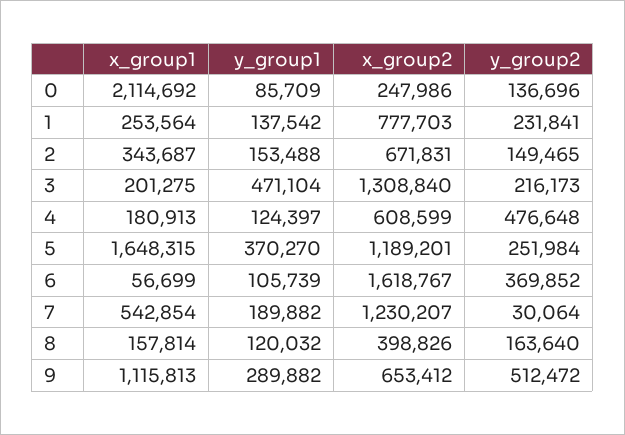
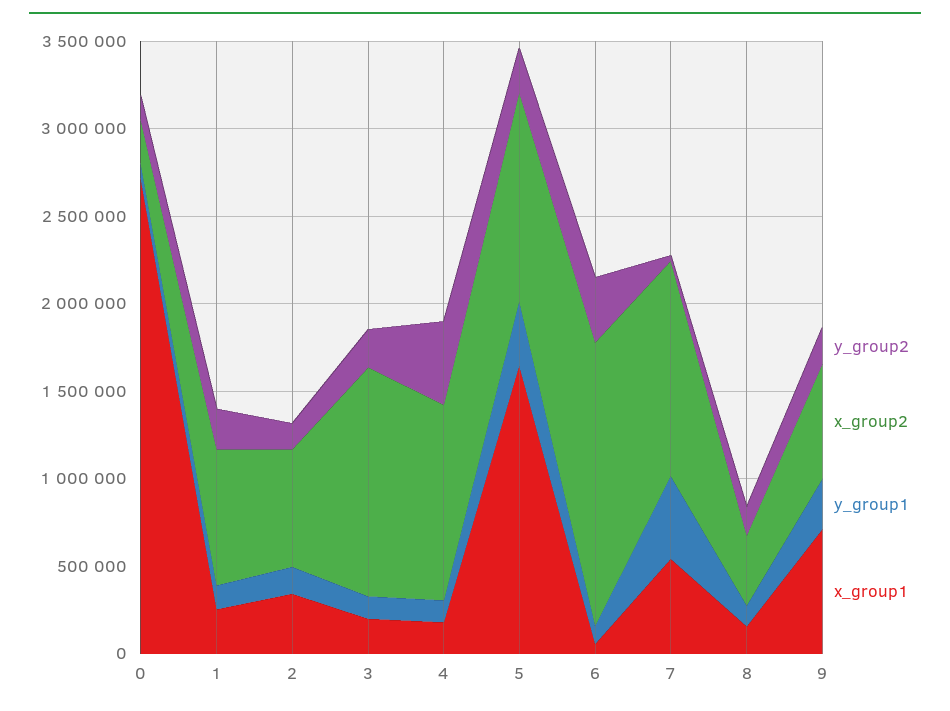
x_group1, 0: 2114692 -> 2700000
y_group1, 3: 471104 -> 100000
x_group2, 4: 608599 -> 1100000
y_group1, 7: 189882 -> 500000
x_group1, 9: 1115813 -> 700000
y_group2, 9: 512472 -> 200000

